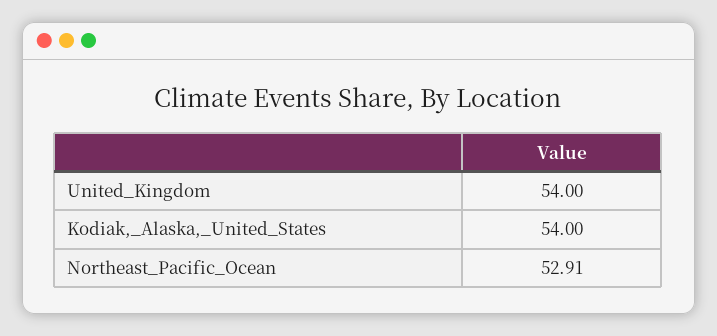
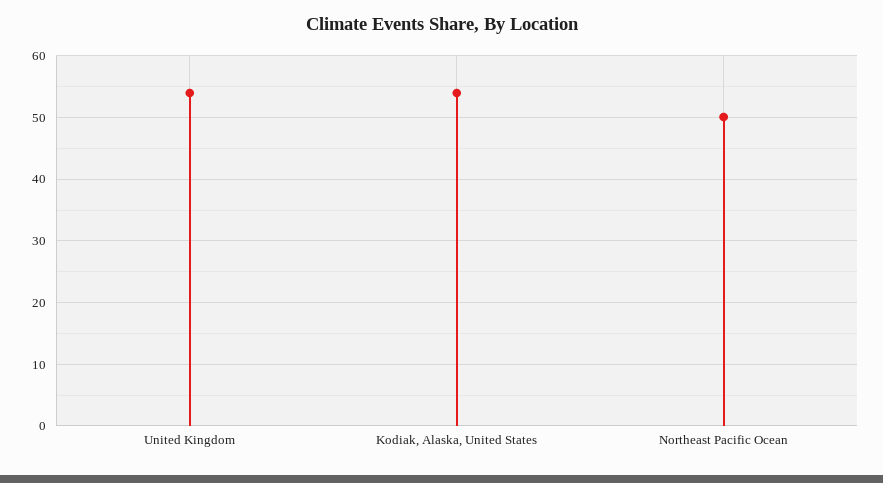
Northeast_Pacific_Ocean: 52.91 -> 50

